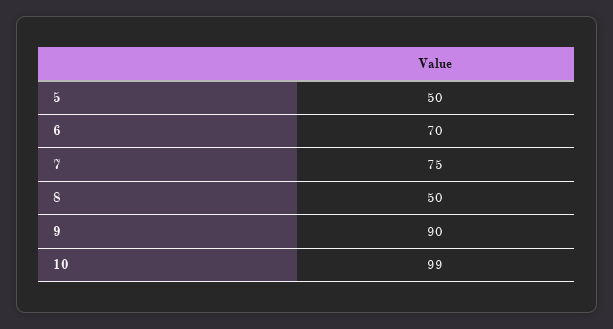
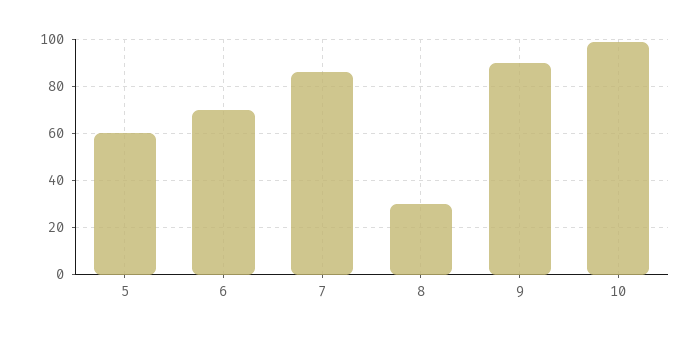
5: 50 -> 60
7: 75 -> 85
8: 50 -> 30

